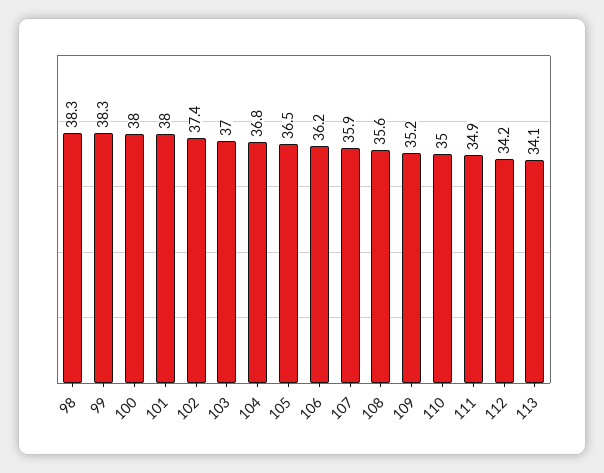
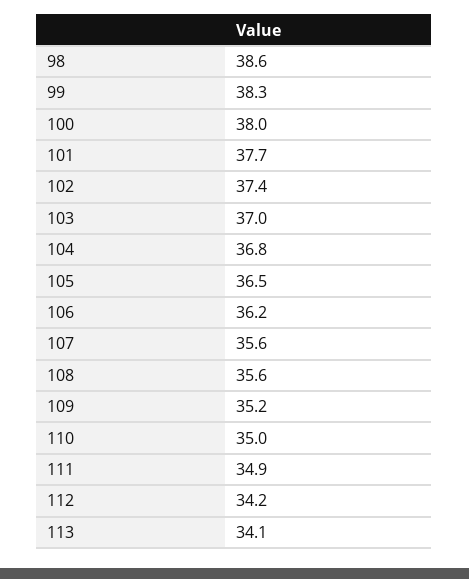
98: 38.3 -> 38.6
101: 38 -> 37.7
107: 35.9 -> 35.6

